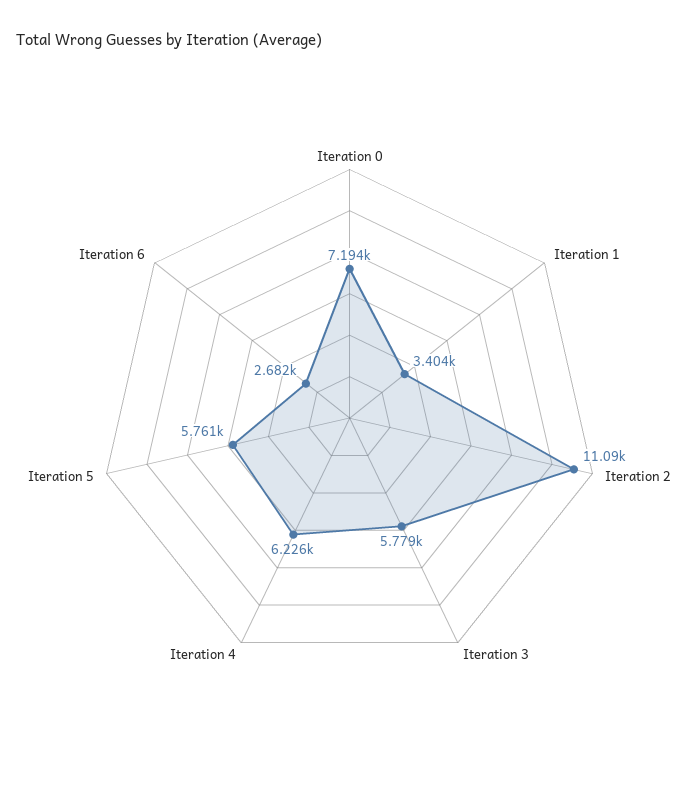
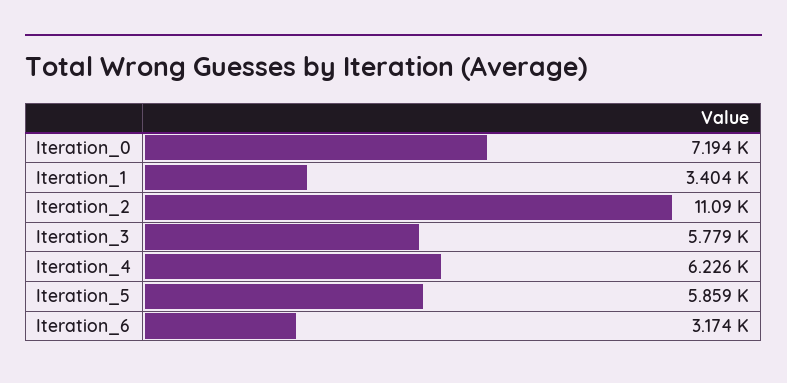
Iteration 5: 5761 -> 5859
Iteration 6: 2682 -> 3174

